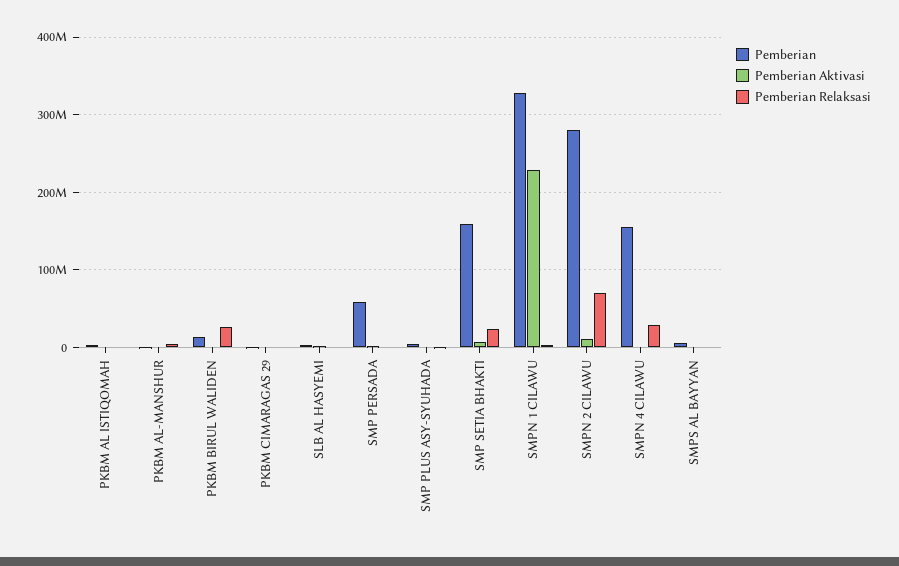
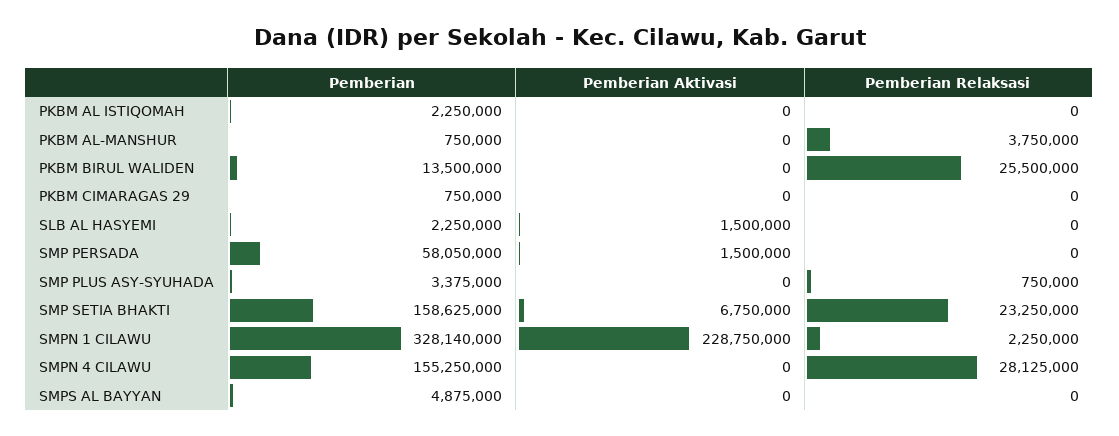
Pemberian, SMPN 2 CILAWU: 280000000 -> none
Pemberian Aktivasi, SMPN 2 CILAWU: 10000000 -> none
Pemberian Relaksasi, SMPN 2 CILAWU: 70000000 -> none

